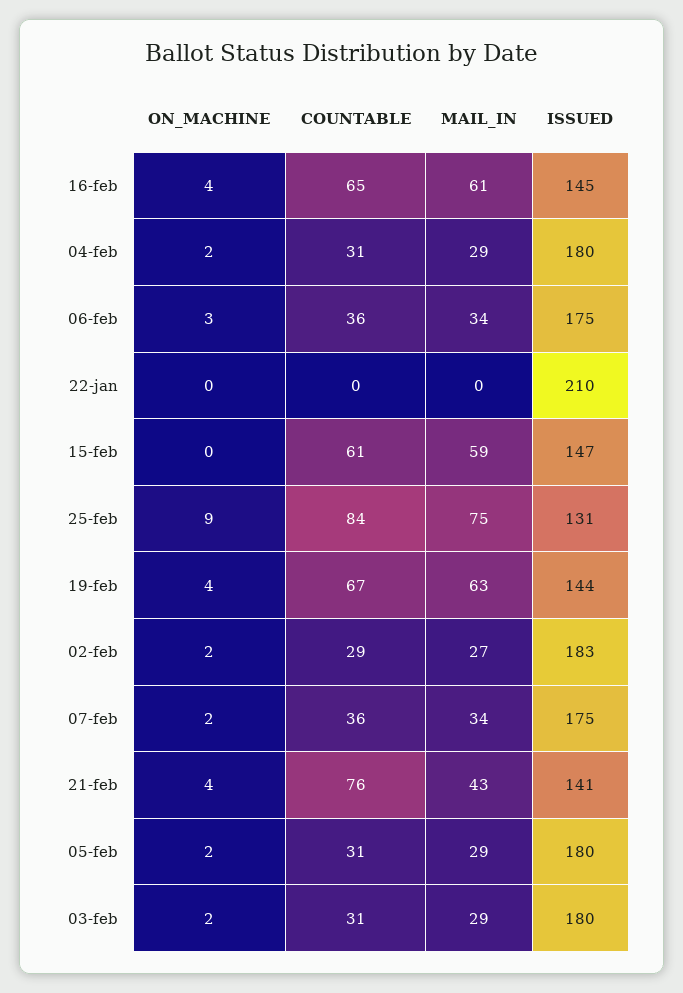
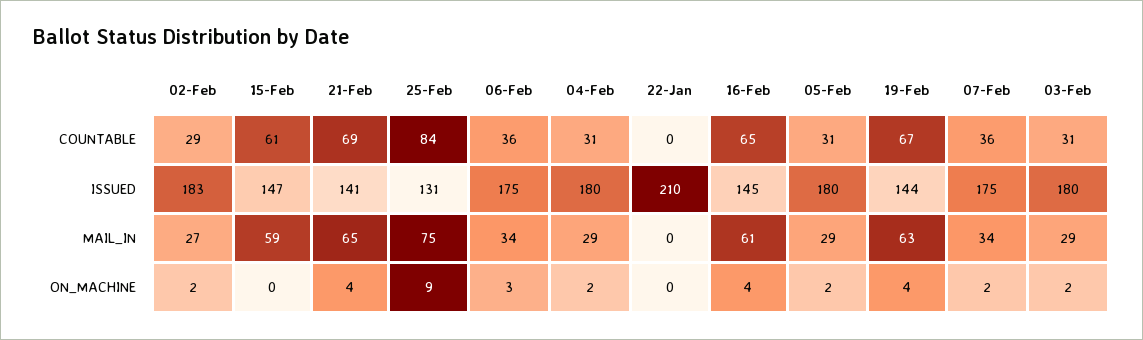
COUNTABLE, 21-feb: 76 -> 69
MAIL_IN, 21-feb: 43 -> 65

